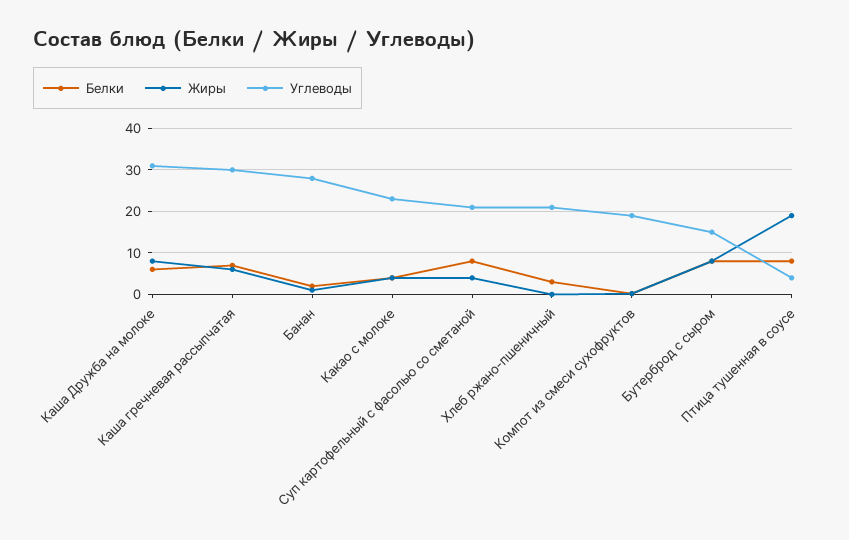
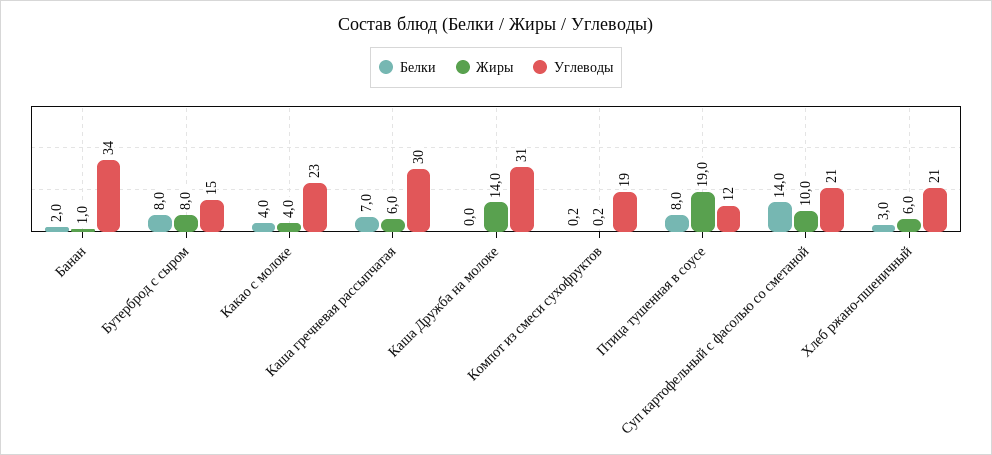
Белки, Каша Дружба на молоке: 6 -> 0
Жиры, Каша Дружба на молоке: 8 -> 14
Углеводы, Банан: 28 -> 34
Белки, Суп картофельный с фасолью со сметаной: 8 -> 14
Жиры, Суп картофельный с фасолью со сметаной: 4 -> 10
Жиры, Хлеб ржано-пшеничный: 0 -> 6
Углеводы, Птица тушенная в соусе: 4 -> 12

